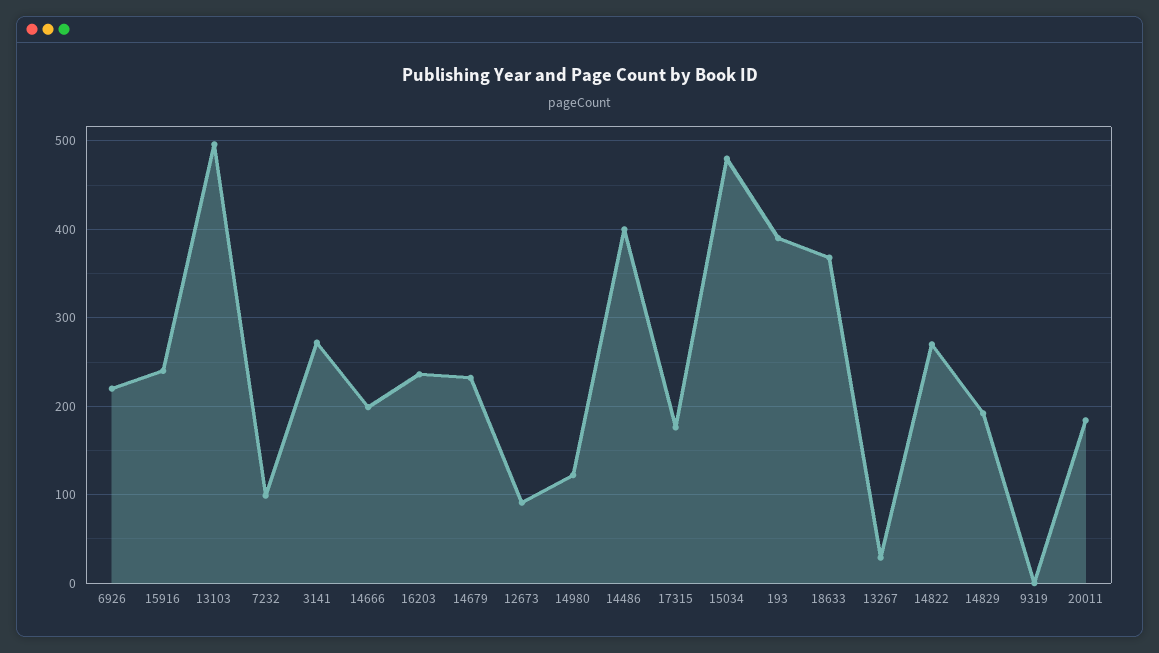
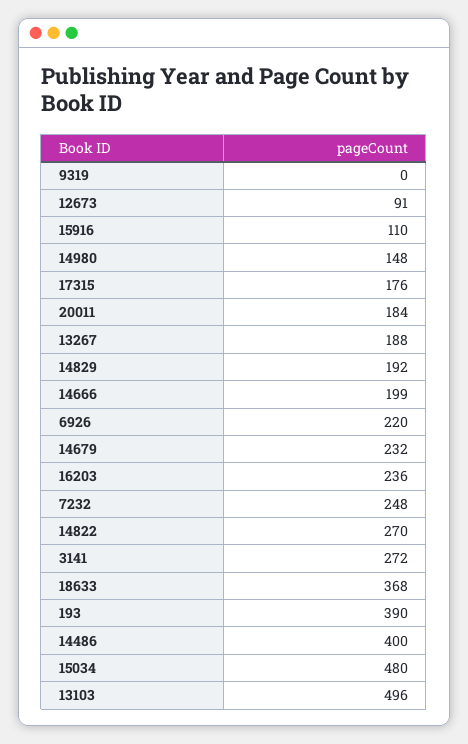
15916: 240 -> 110
7232: 100 -> 248
14980: 120 -> 148
13267: 30 -> 188

